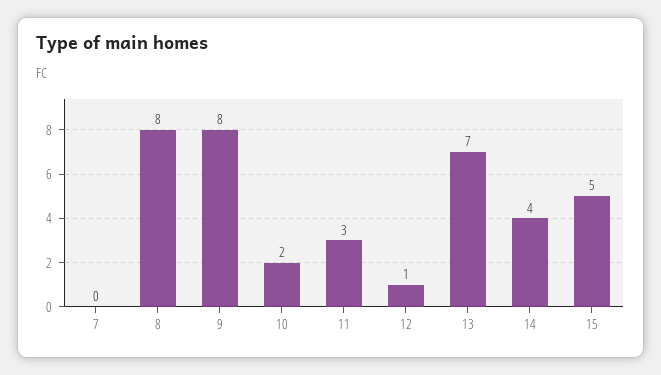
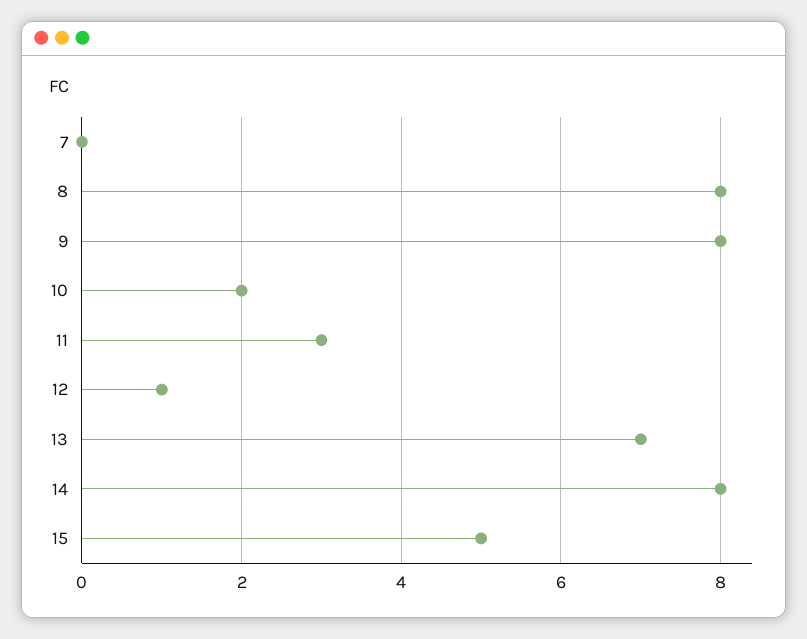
14: 4 -> 8

